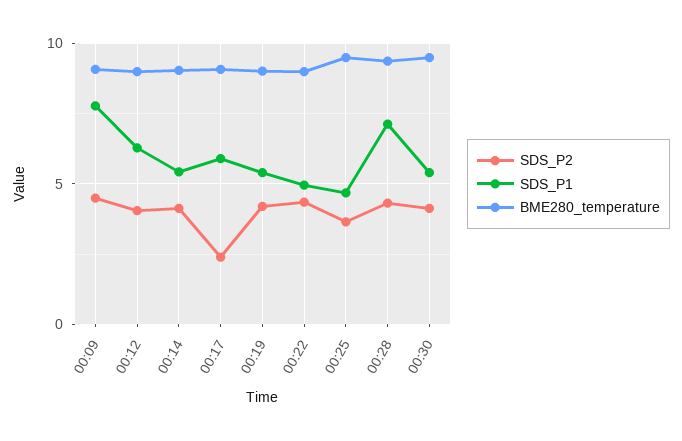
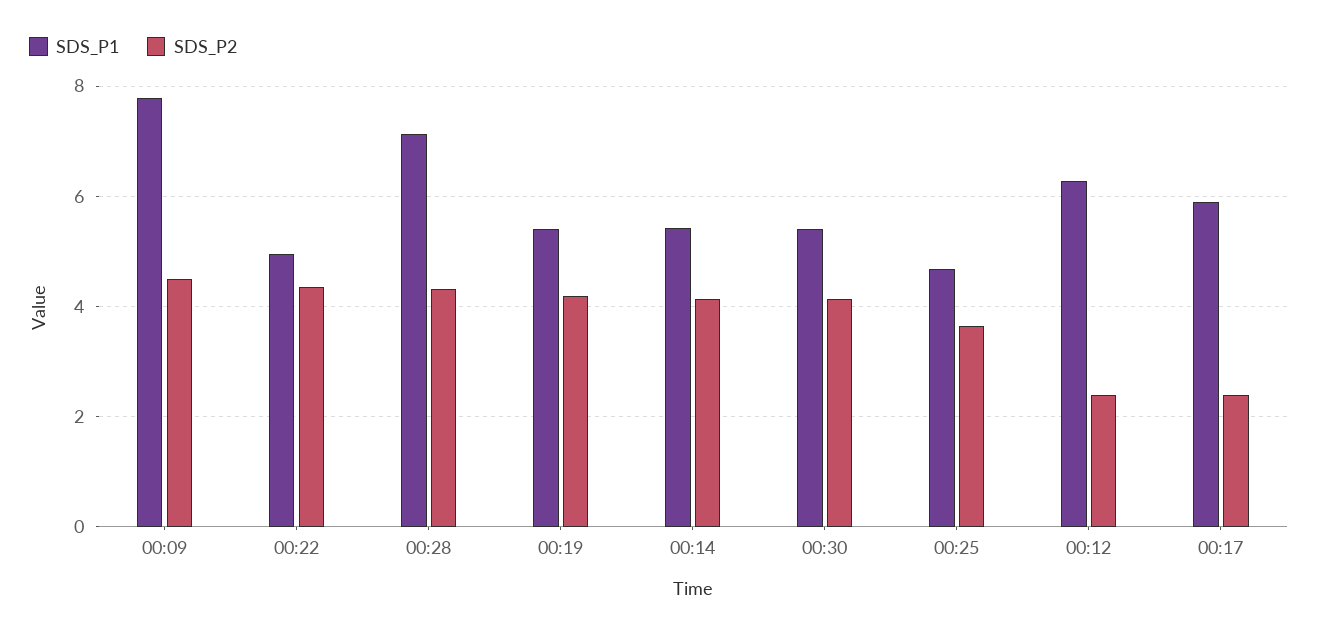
BME280_temperature, 00:09: 9 -> none
SDS_P2, 00:12: 4 -> 2.4
BME280_temperature, 00:12: 9 -> none
BME280_temperature, 00:14: 9 -> none
BME280_temperature, 00:17: 9 -> none
BME280_temperature, 00:19: 9 -> none
BME280_temperature, 00:22: 9 -> none
BME280_temperature, 00:25: 9.5 -> none
BME280_temperature, 00:28: 9.5 -> none
BME280_temperature, 00:30: 9.5 -> none

